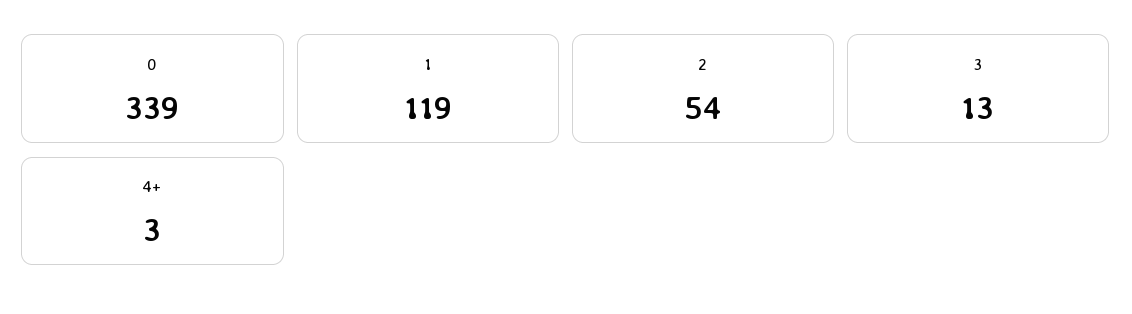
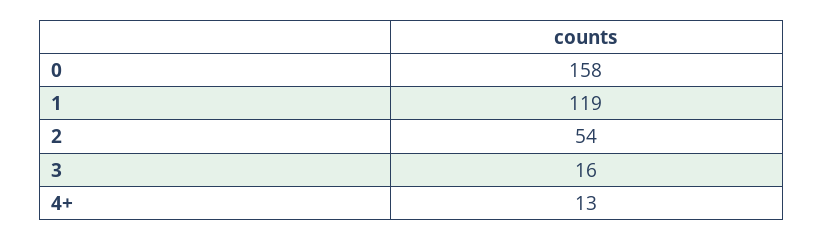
0: 339 -> 158
3: 13 -> 16
4+: 3 -> 13

